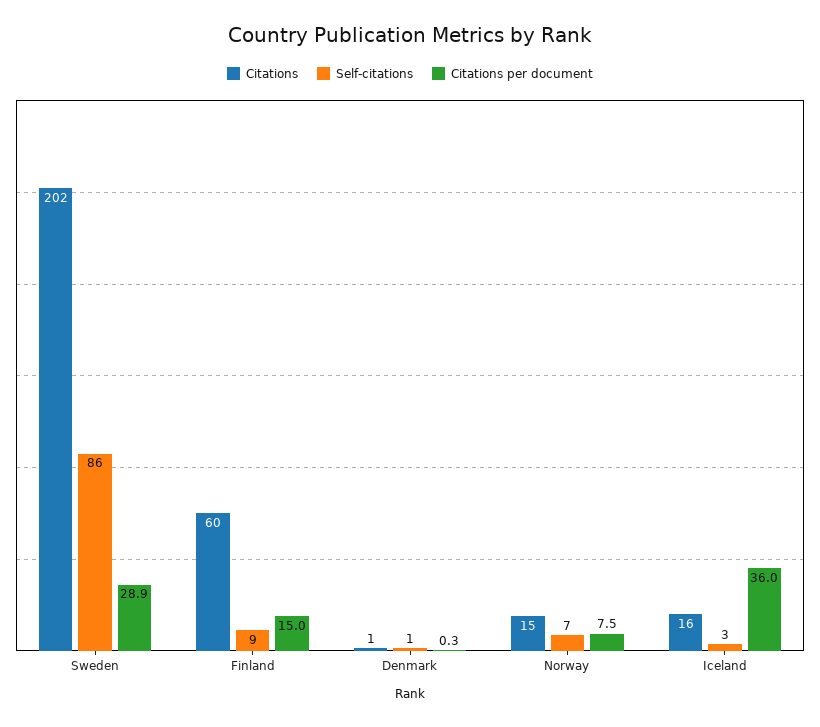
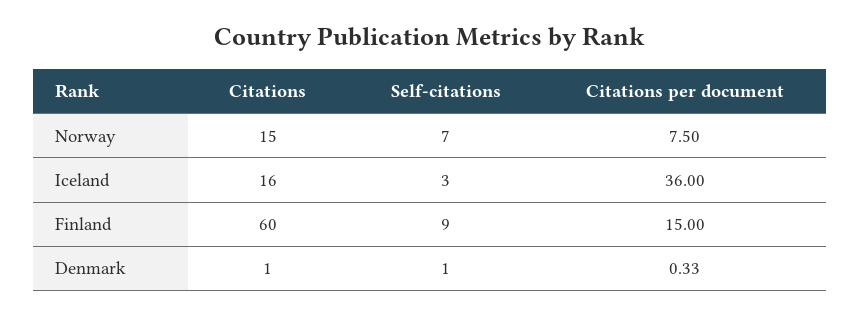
Citations, Sweden: 202 -> none
Self-citations, Sweden: 86 -> none
Citations per document, Sweden: 28.9 -> none

